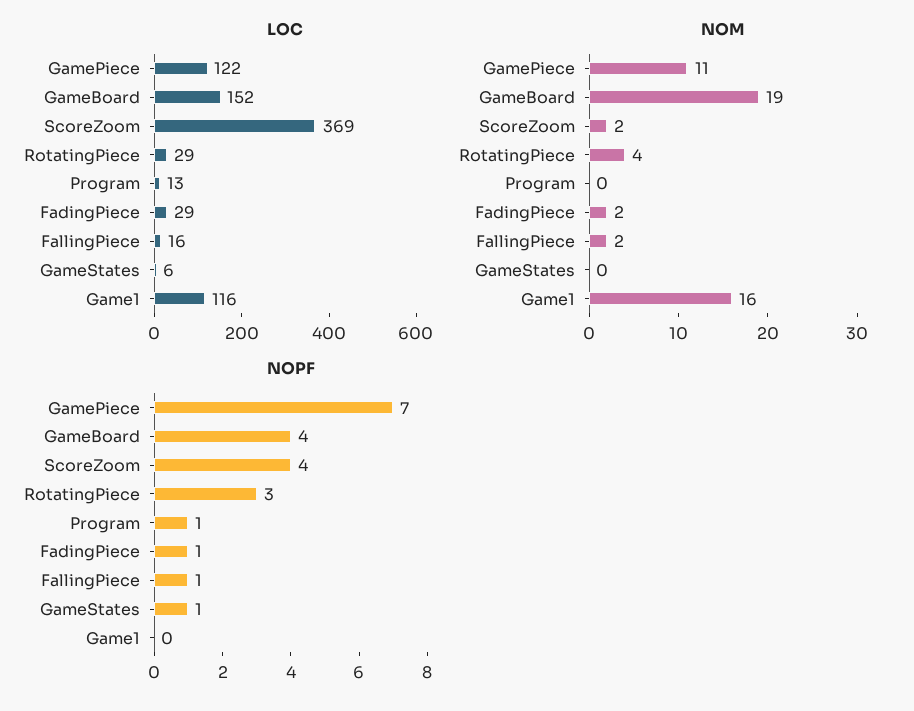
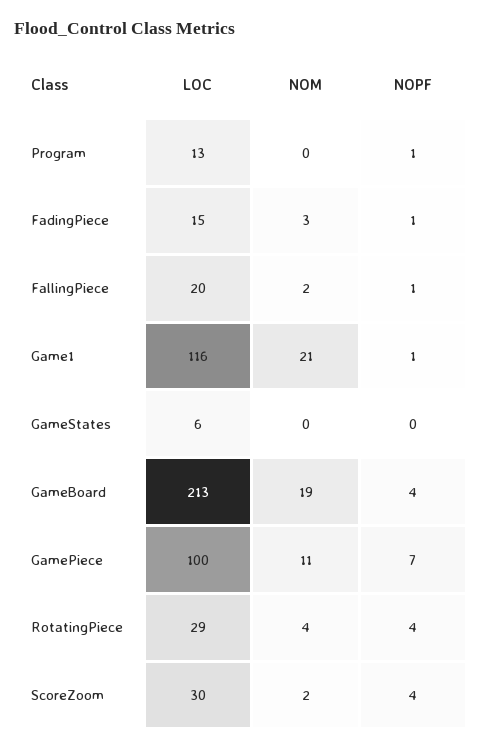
LOC, GamePiece: 122 -> 100
LOC, GameBoard: 152 -> 213
LOC, ScoreZoom: 369 -> 30
LOC, FadingPiece: 29 -> 15
LOC, FallingPiece: 16 -> 20
NOM, FadingPiece: 2 -> 3
NOM, Game1: 16 -> 21
NOPF, RotatingPiece: 3 -> 4
NOPF, GameStates: 1 -> 0
NOPF, Game1: 0 -> 1

